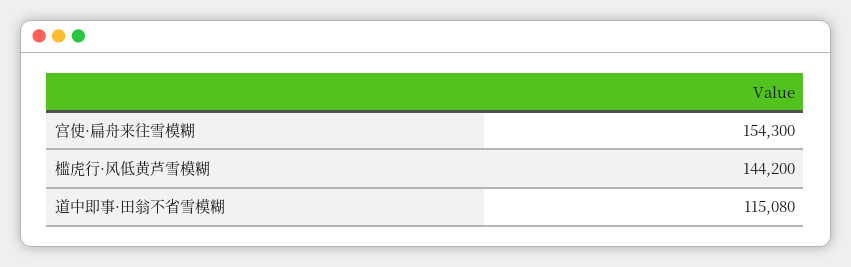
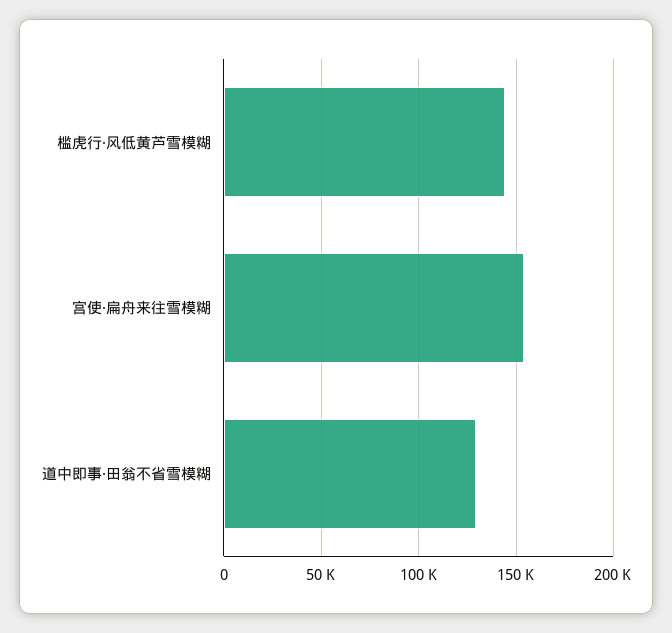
道中即事·田翁不省雪模糊: 115080 -> 130000

